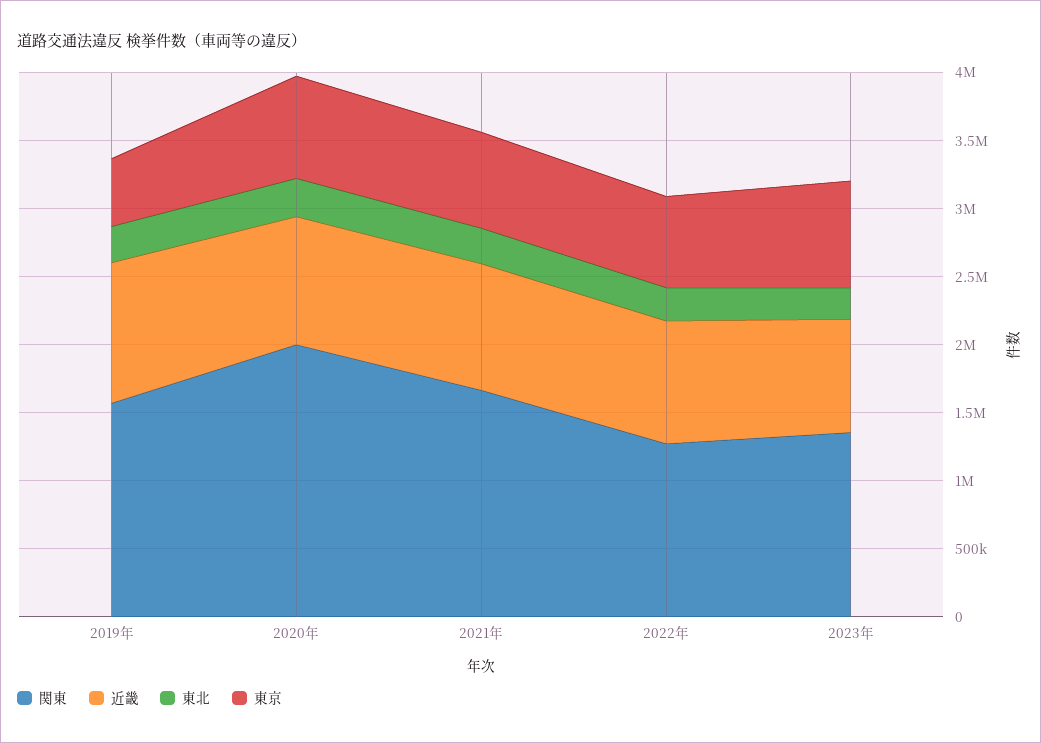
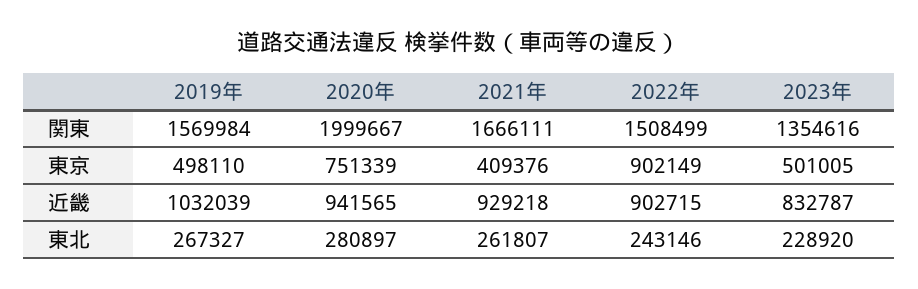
東京, 2021年: 700000 -> 409376
関東, 2022年: 1300000 -> 1508499
東京, 2022年: 700000 -> 902149
東京, 2023年: 800000 -> 501005

